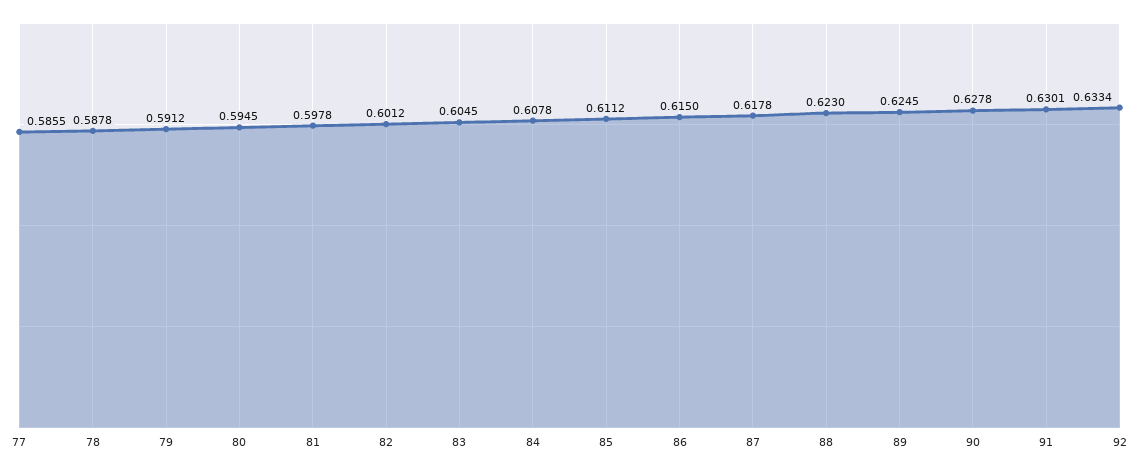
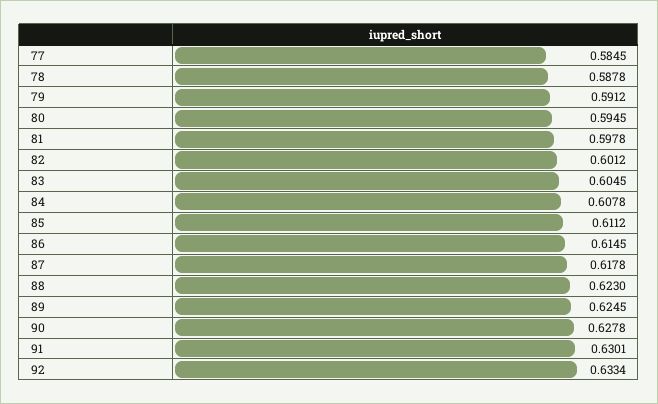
77: 0.5855 -> 0.5845
86: 0.615 -> 0.6145

